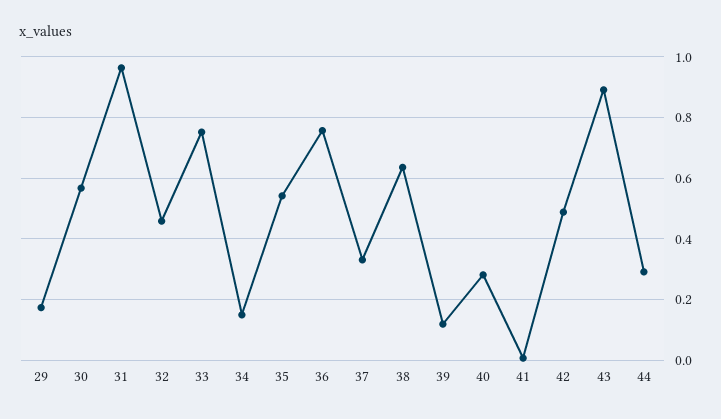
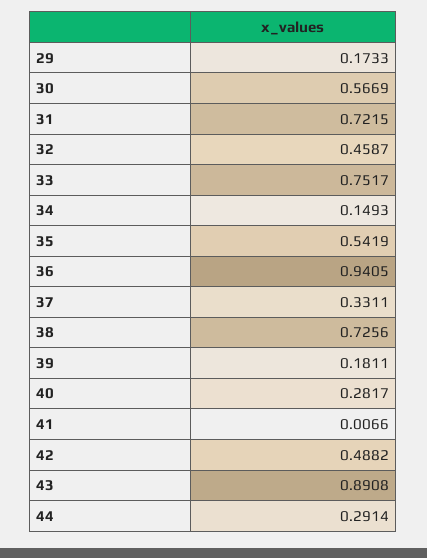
31: 0.96 -> 0.7215
36: 0.76 -> 0.9405
38: 0.64 -> 0.7256
39: 0.12 -> 0.1811

